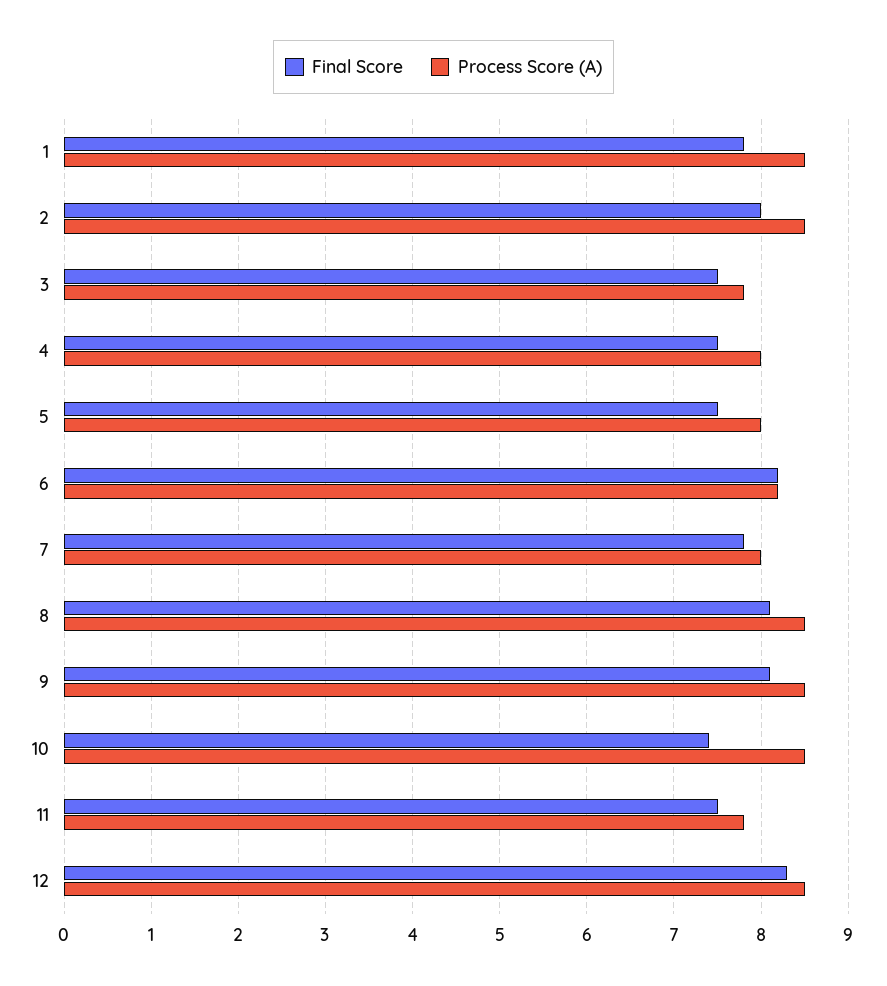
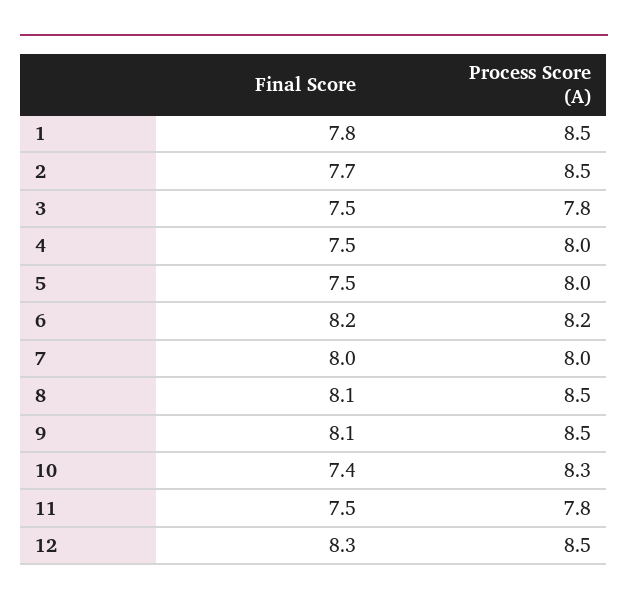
Final Score, 2: 8 -> 7.7
Final Score, 7: 7.8 -> 8
Process Score (A), 10: 8.5 -> 8.3

